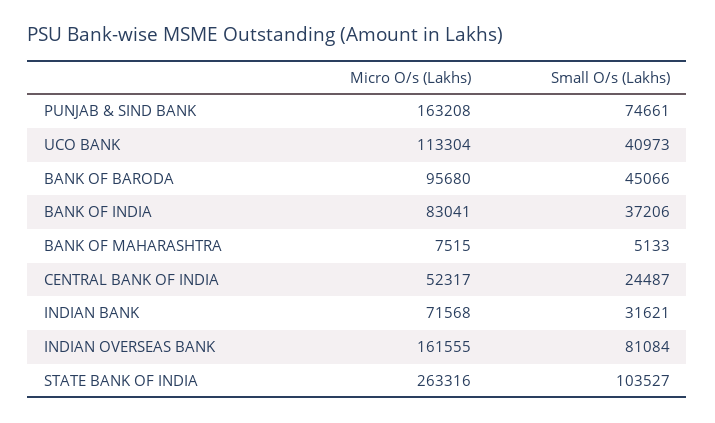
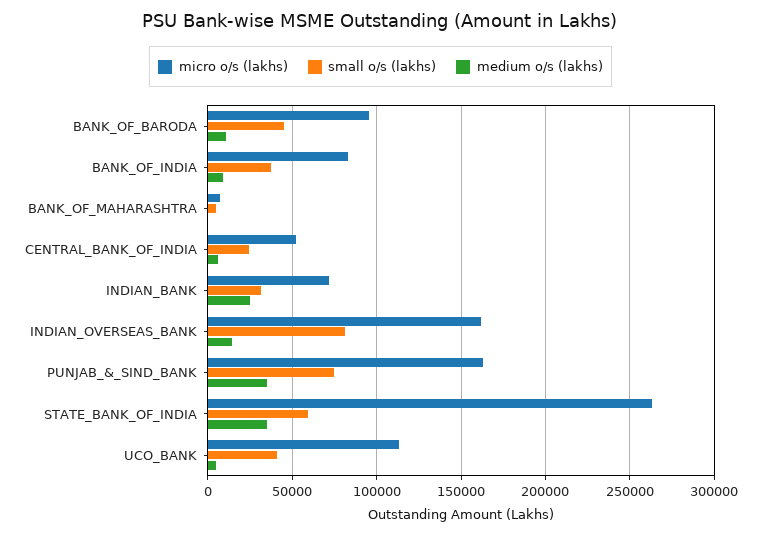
Small O/s (Lakhs), STATE BANK OF INDIA: 103527 -> 60000
medium o/s (lakhs), BANK OF BARODA: none -> 10000
medium o/s (lakhs), BANK OF INDIA: none -> 10000
medium o/s (lakhs), BANK OF MAHARASHTRA: none -> 0
medium o/s (lakhs), CENTRAL BANK OF INDIA: none -> 5000
medium o/s (lakhs), INDIAN BANK: none -> 25000
medium o/s (lakhs), INDIAN OVERSEAS BANK: none -> 15000
medium o/s (lakhs), PUNJAB & SIND BANK: none -> 35000
medium o/s (lakhs), STATE BANK OF INDIA: none -> 35000
medium o/s (lakhs), UCO BANK: none -> 5000

